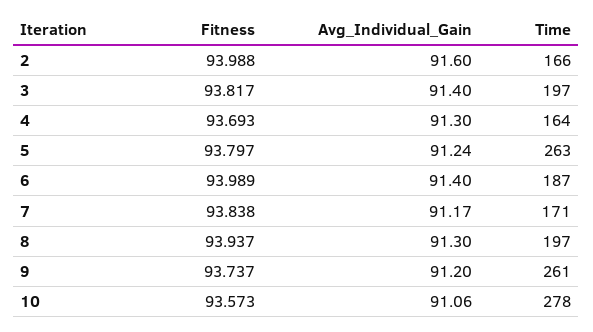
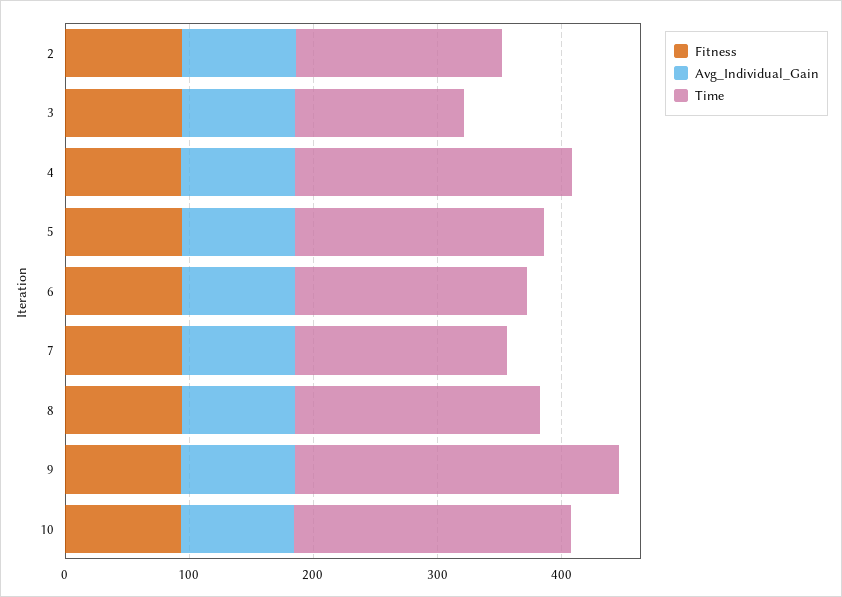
Time, 3: 197 -> 140
Time, 4: 164 -> 220
Time, 5: 263 -> 200
Time, 10: 278 -> 220

